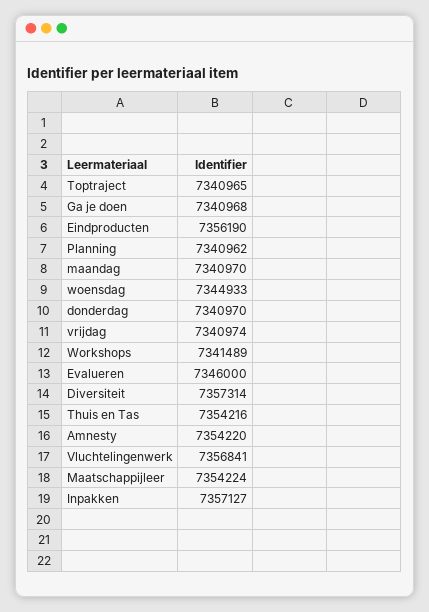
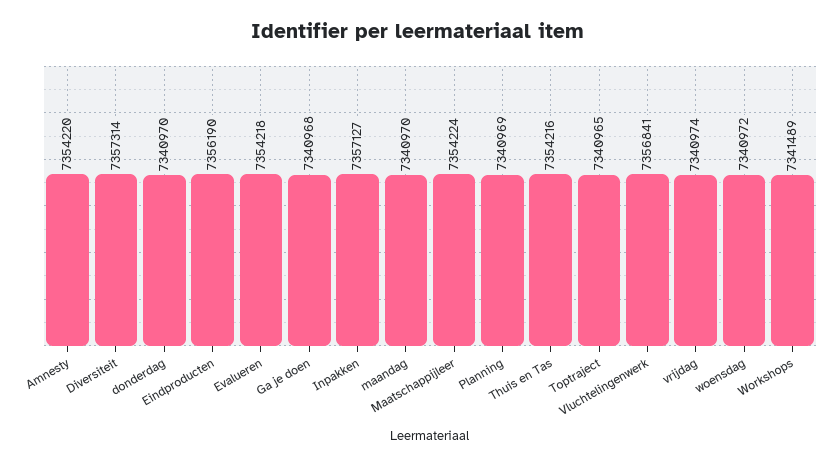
Planning: 7340962 -> 7340969
woensdag: 7344933 -> 7340972
Evalueren: 7346000 -> 7354218

